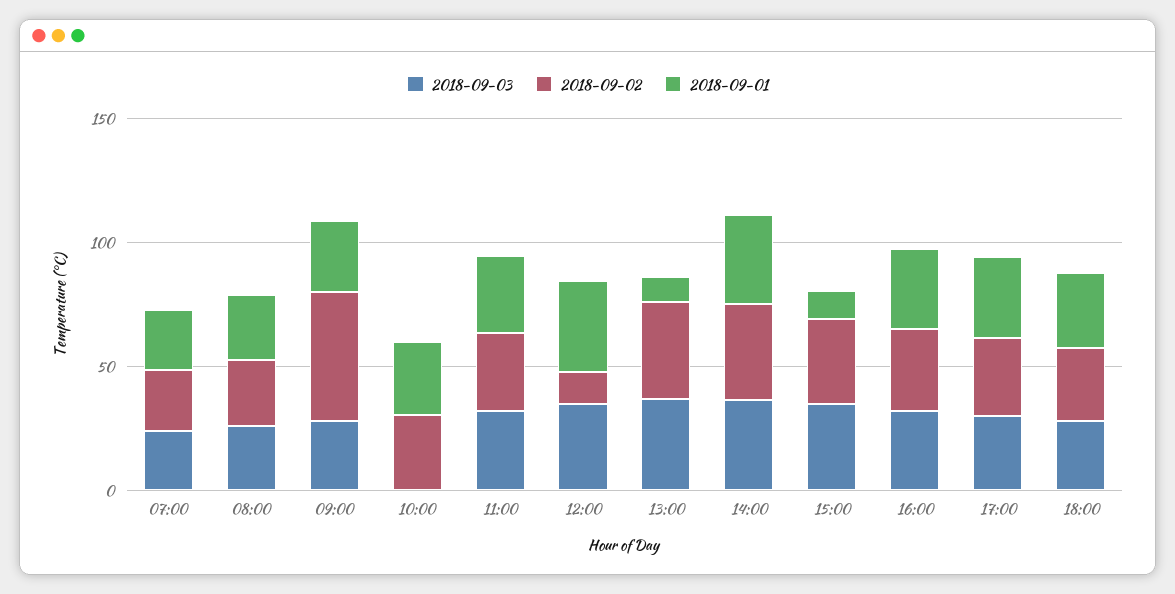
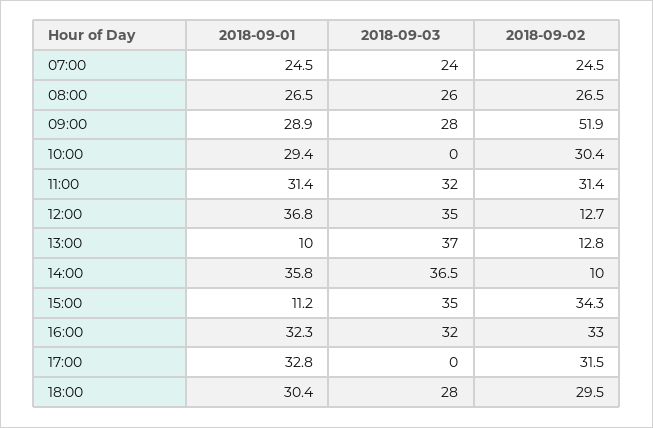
2018-09-02, 13:00: 40 -> 12.8
2018-09-02, 14:00: 40 -> 10
2018-09-03, 17:00: 30 -> 0

